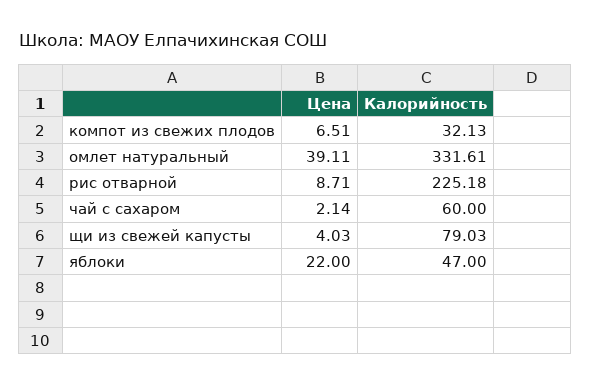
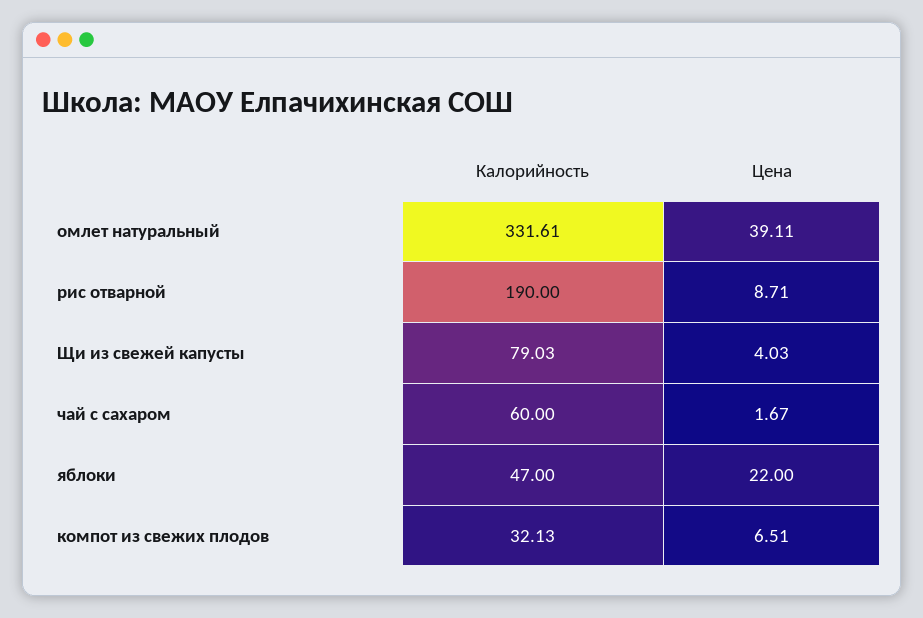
Калорийность, рис отварной: 225.18 -> 190
Цена, чай с сахаром: 2.14 -> 1.67

